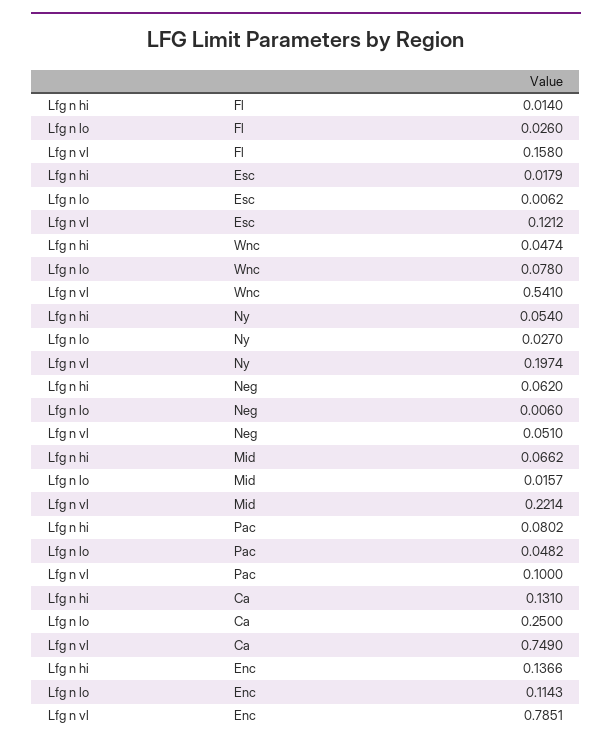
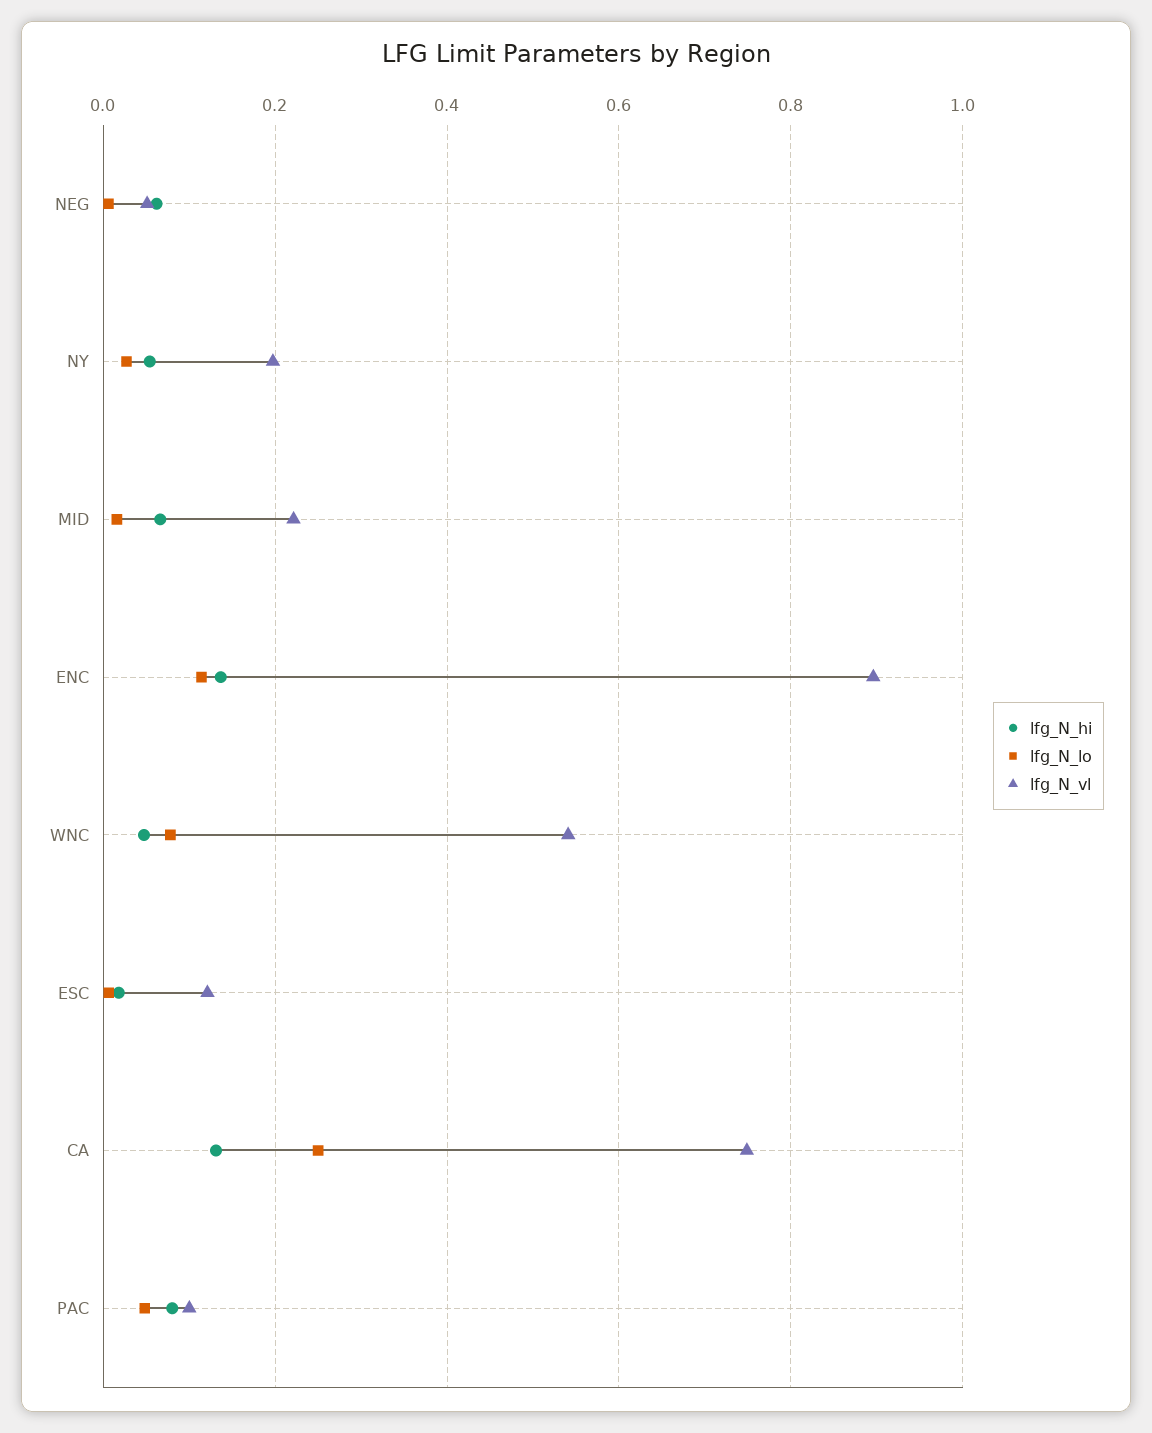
Lfg n hi, Fl: 0.014 -> none
Lfg n lo, Fl: 0.026 -> none
Lfg n vl, Fl: 0.158 -> none
Lfg n vl, Enc: 0.7851 -> 0.9

